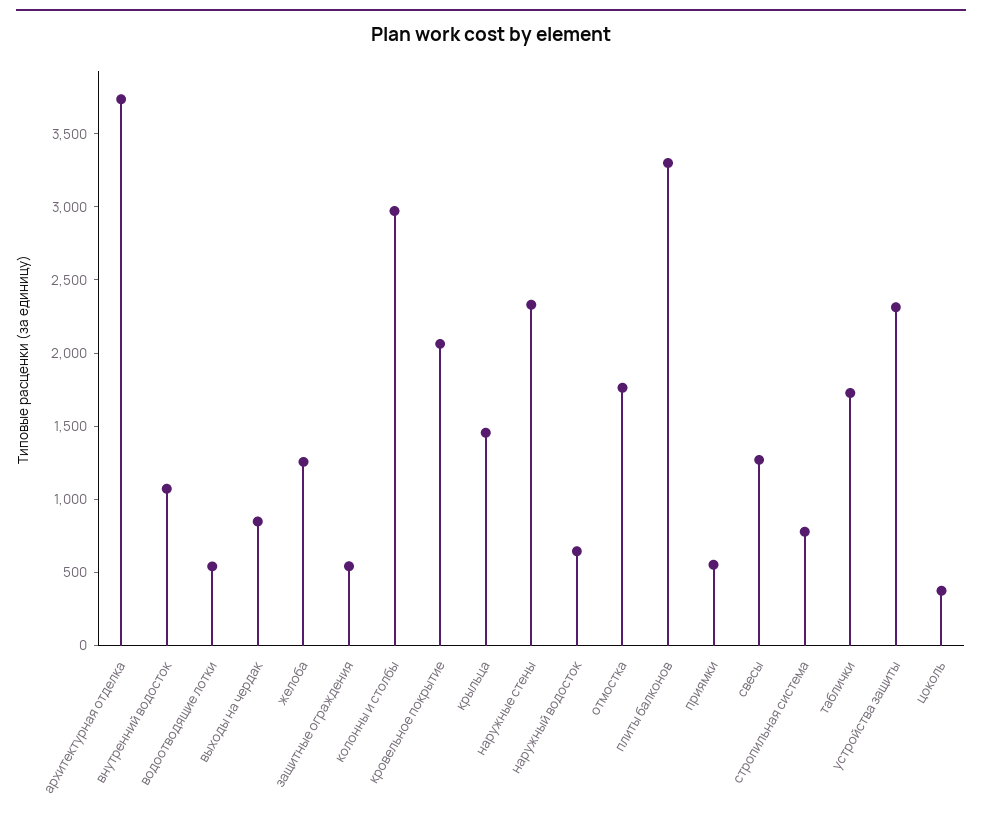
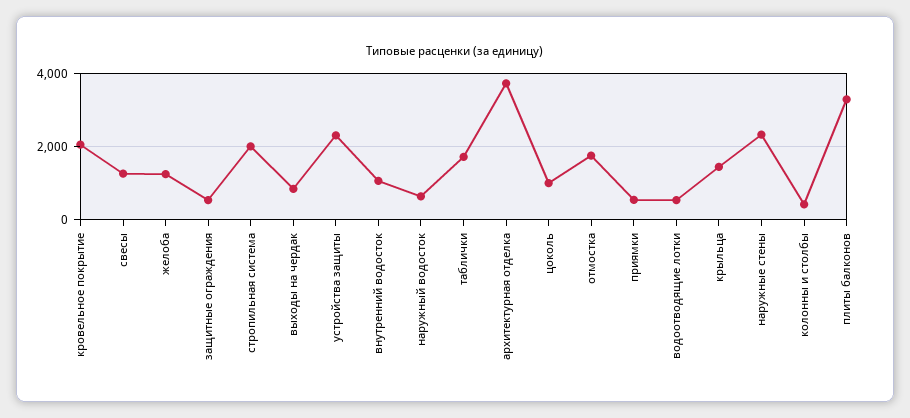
колонны и столбы: 3000 -> 400
стропильная система: 800 -> 2000
цоколь: 400 -> 1000

